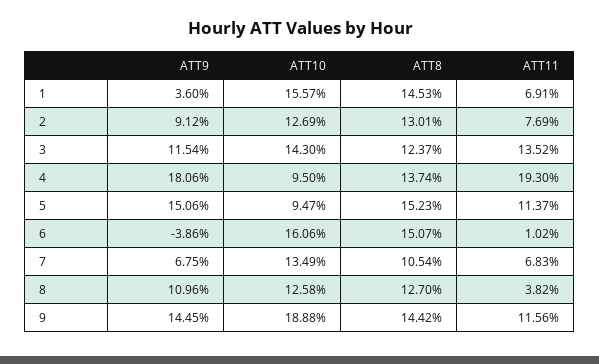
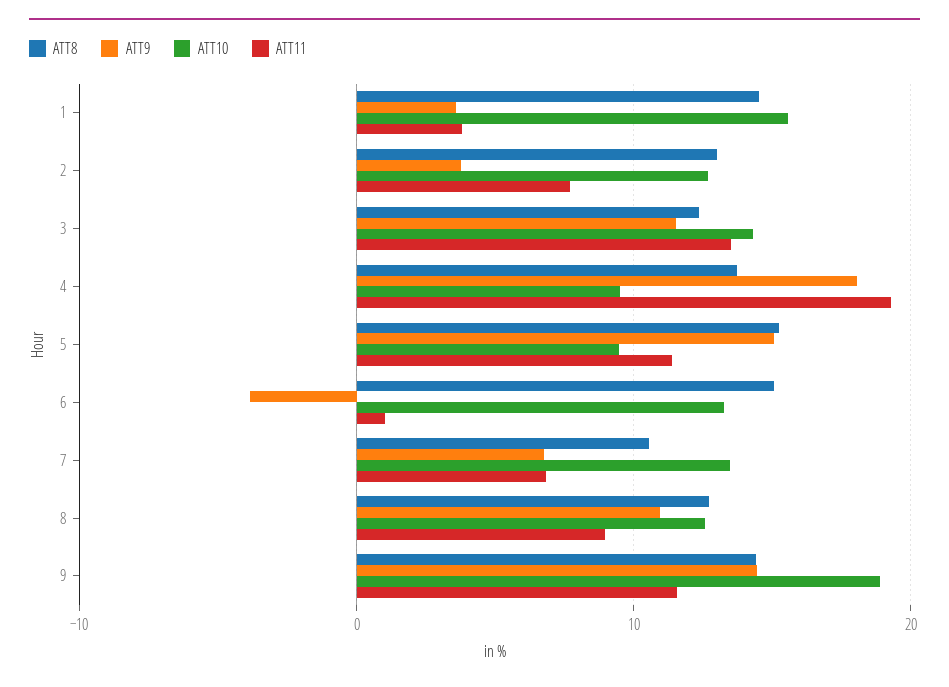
ATT11, 1: 6.91 -> 4
ATT9, 2: 9.12 -> 4
ATT10, 6: 16.06 -> 13
ATT11, 8: 3.82 -> 9

